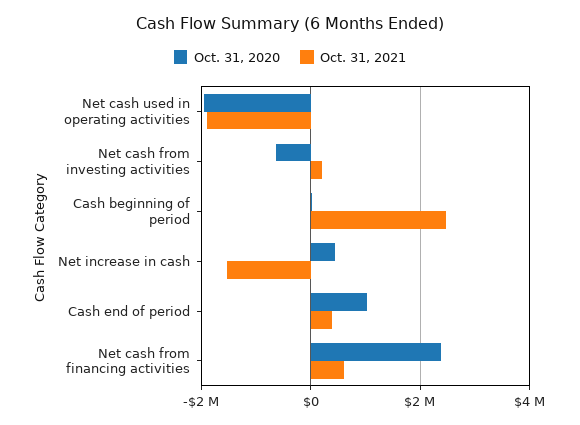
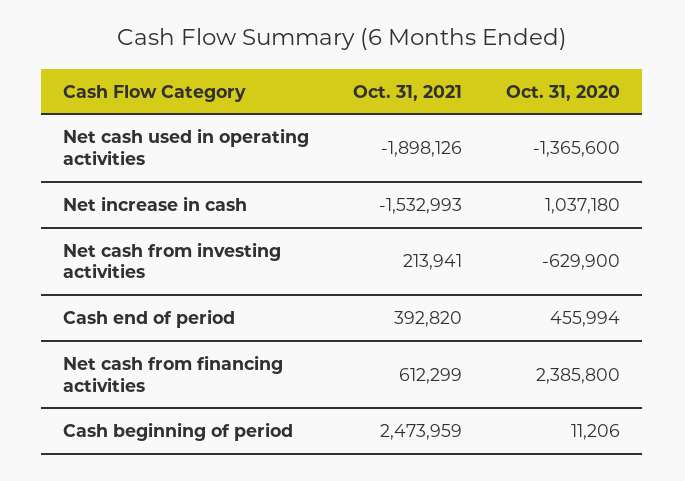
Oct. 31, 2020, Net cash used in operating activities: -2000000 -> -1365600
Oct. 31, 2020, Net increase in cash: 400000 -> 1037180
Oct. 31, 2020, Cash end of period: 1000000 -> 455994

